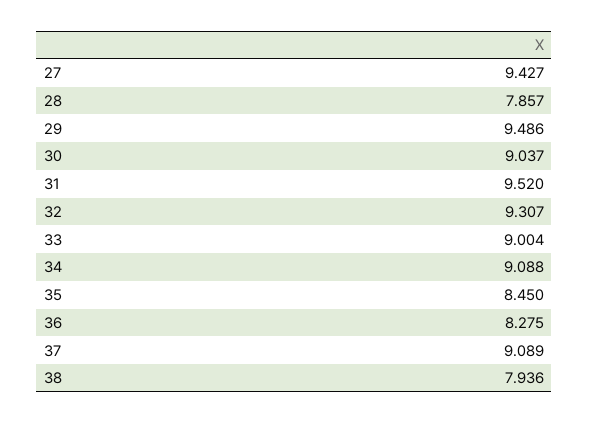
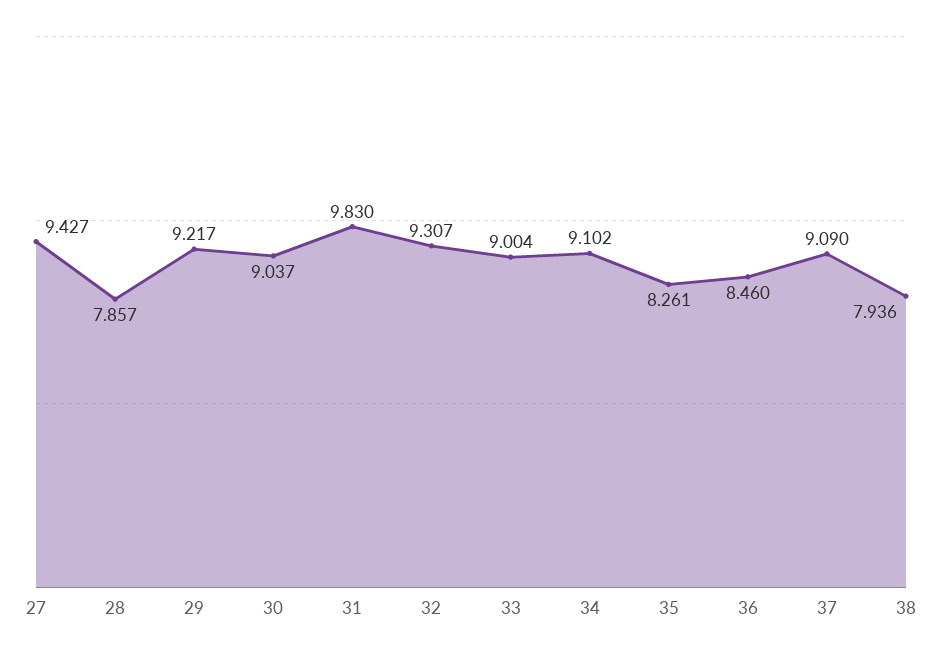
29: 9.486 -> 9.217
31: 9.52 -> 9.83
34: 9.088 -> 9.102
35: 8.45 -> 8.261
36: 8.275 -> 8.46
37: 9.089 -> 9.09

